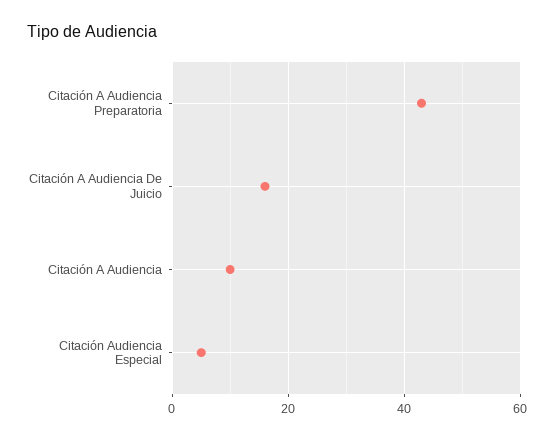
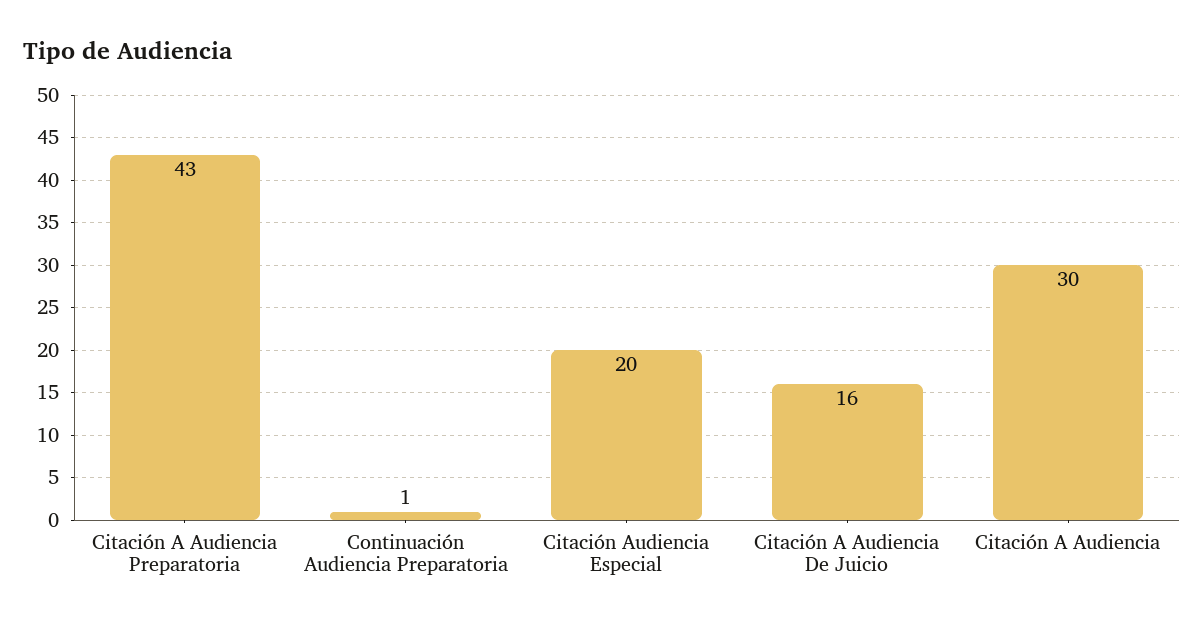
Citación A Audiencia: 10 -> 30
Citación Audiencia Especial: 5 -> 20
Continuación Audiencia Preparatoria: none -> 1

